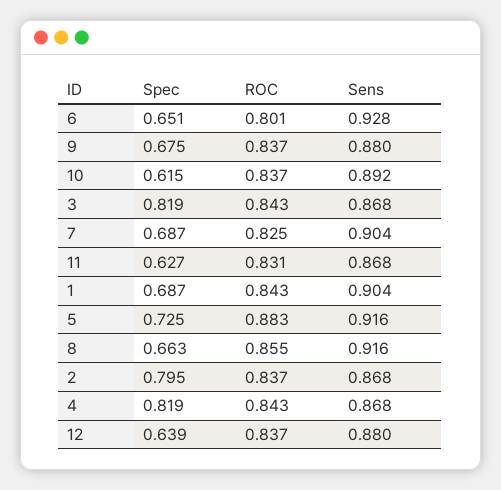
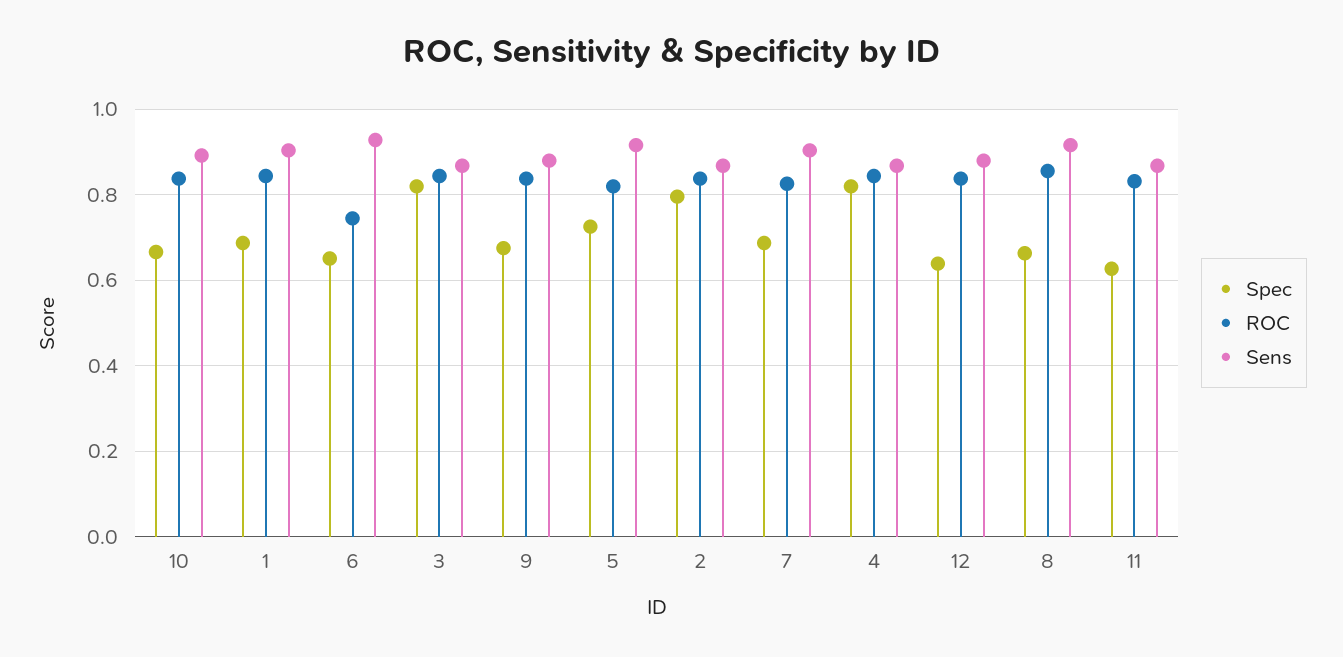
ROC, 6: 0.801 -> 0.74
Spec, 10: 0.615 -> 0.66
ROC, 5: 0.883 -> 0.82

